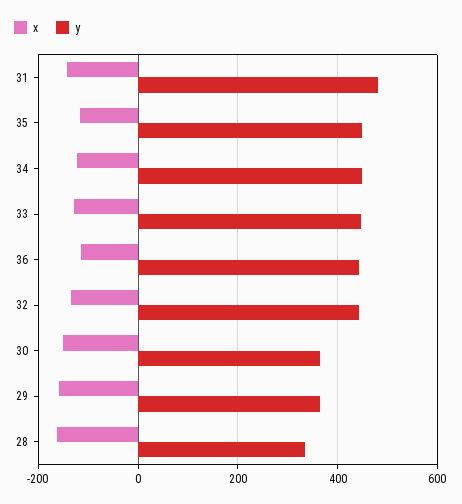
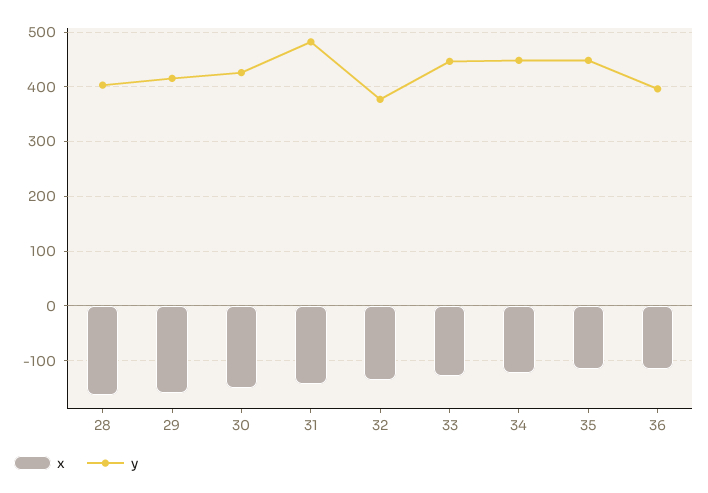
y, 36: 440 -> 400
y, 32: 440 -> 380
y, 30: 360 -> 420
y, 29: 360 -> 420
y, 28: 340 -> 400

